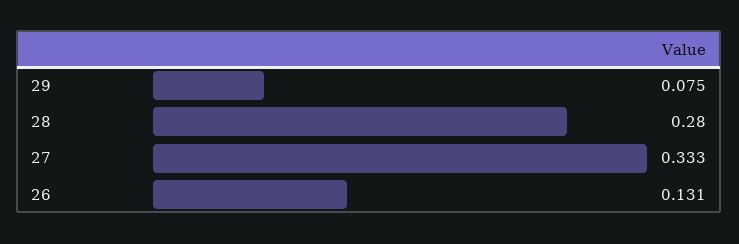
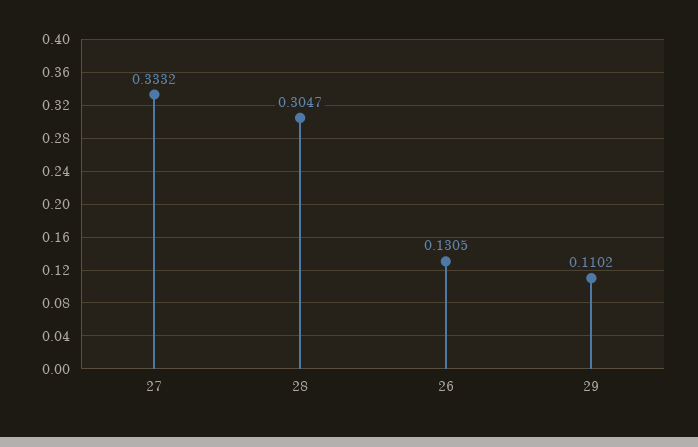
29: 0.075 -> 0.1102
28: 0.28 -> 0.3047

